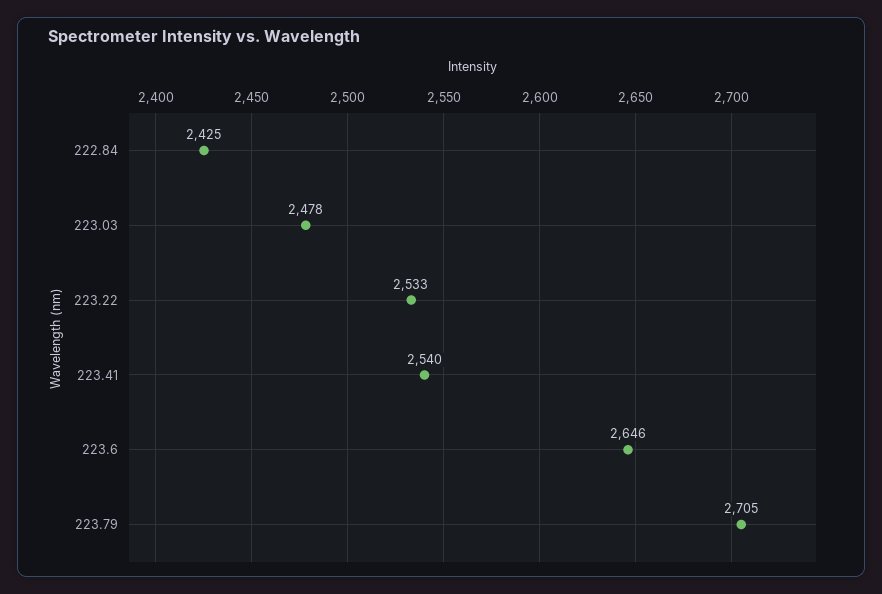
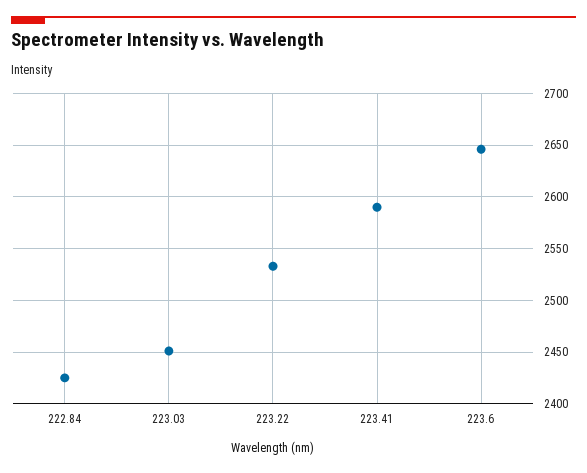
223.03: 2478 -> 2450
223.41: 2540 -> 2590
223.79: 2705 -> none

